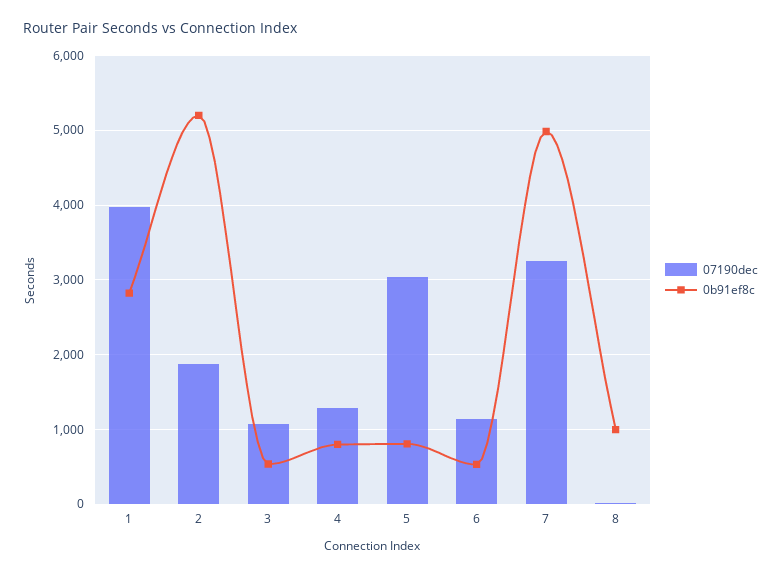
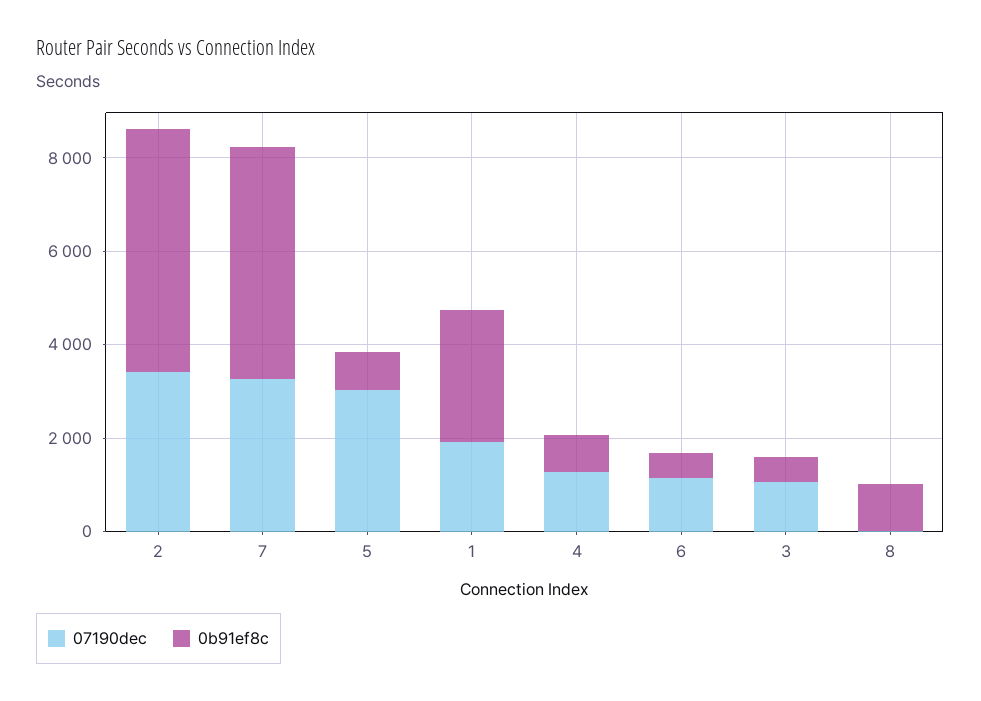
07190dec, 1: 4000 -> 2000
07190dec, 2: 1900 -> 3500

